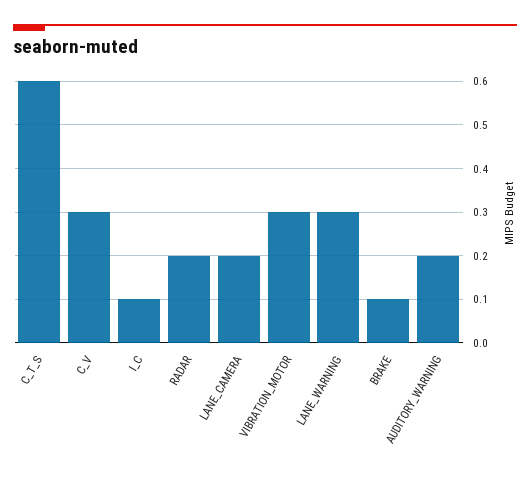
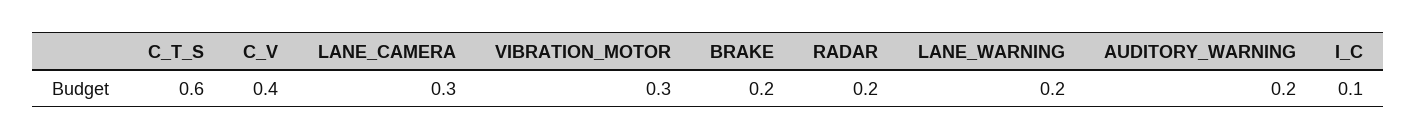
C_V: 0.3 -> 0.4
LANE_CAMERA: 0.2 -> 0.3
LANE_WARNING: 0.3 -> 0.2
BRAKE: 0.1 -> 0.2

